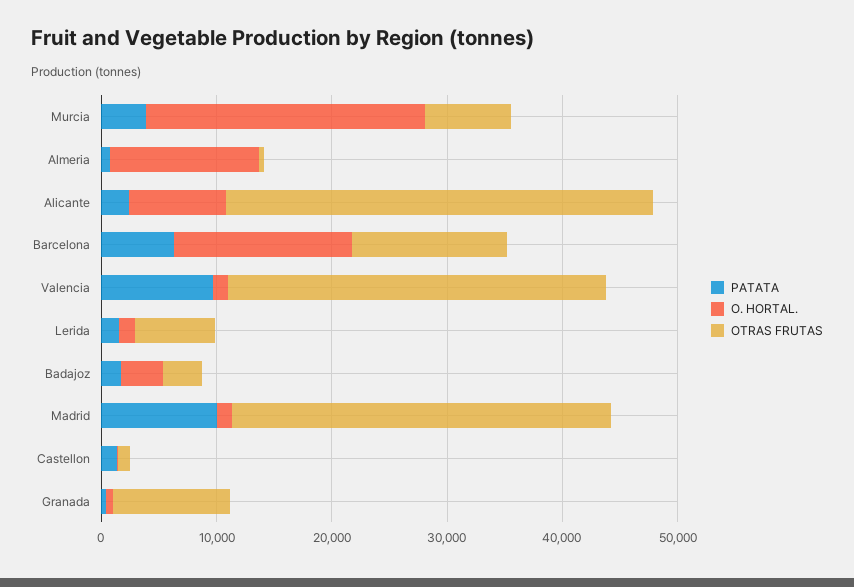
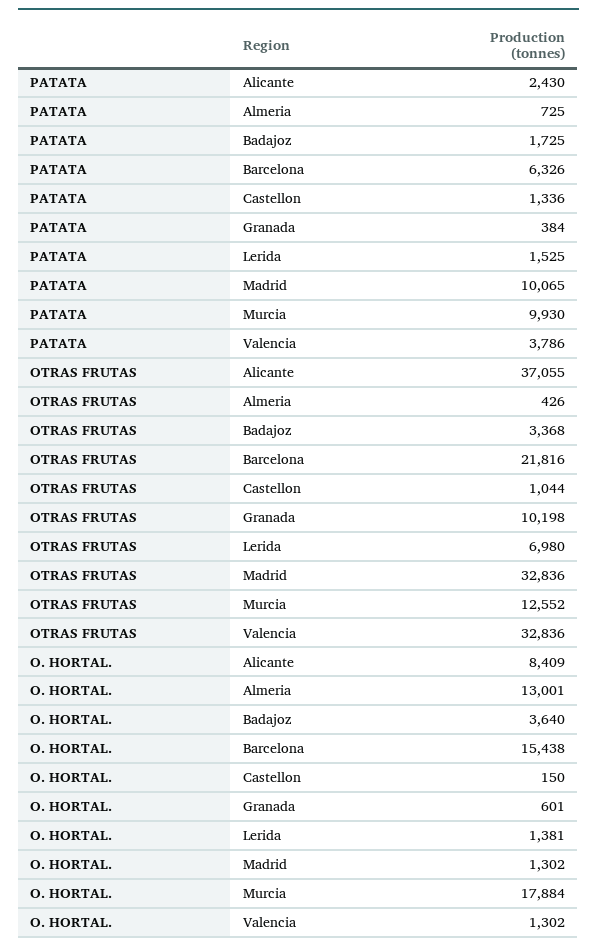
PATATA, Murcia: 4000 -> 9930
O. HORTAL., Murcia: 24000 -> 17884
OTRAS FRUTAS, Murcia: 8000 -> 12552
OTRAS FRUTAS, Barcelona: 14000 -> 21816
PATATA, Valencia: 10000 -> 3786

